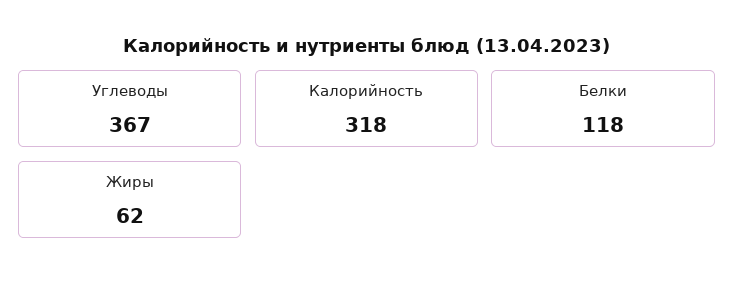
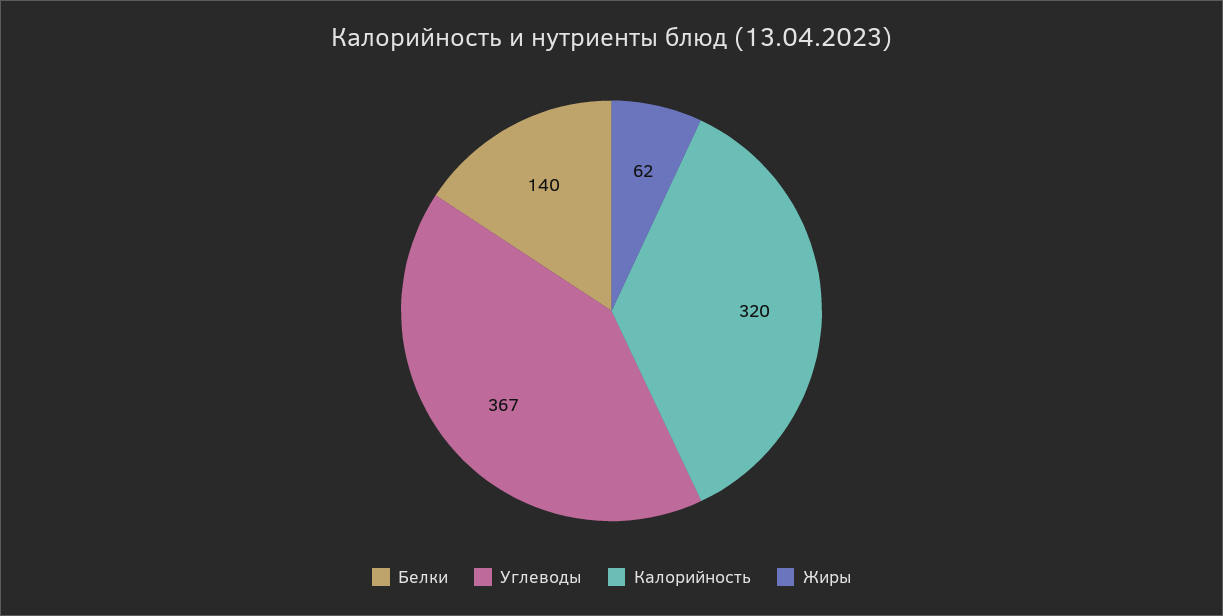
Калорийность: 318 -> 320
Белки: 118 -> 140

